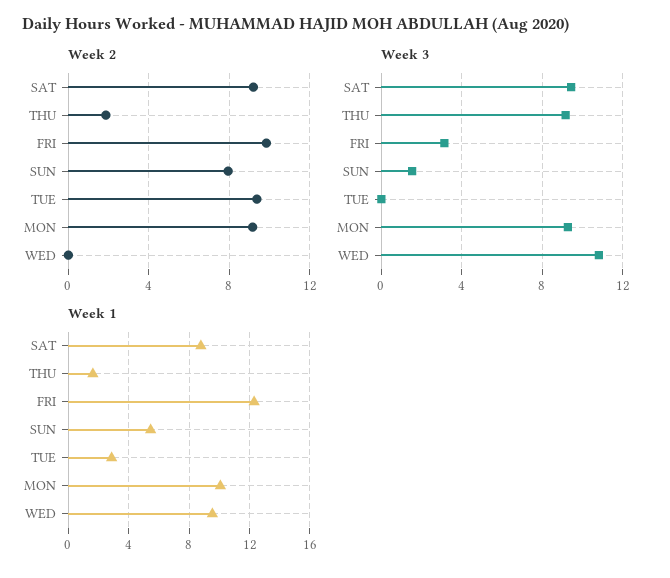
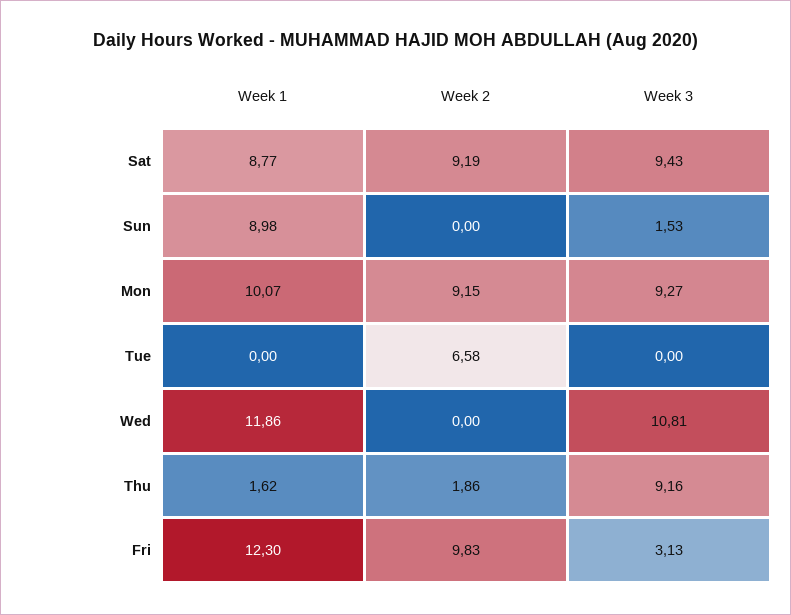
Week 2, SUN: 8 -> 0
Week 2, TUE: 9.5 -> 6.58
Week 1, SUN: 5.5 -> 8.98
Week 1, TUE: 3 -> 0
Week 1, WED: 9.5 -> 11.86

